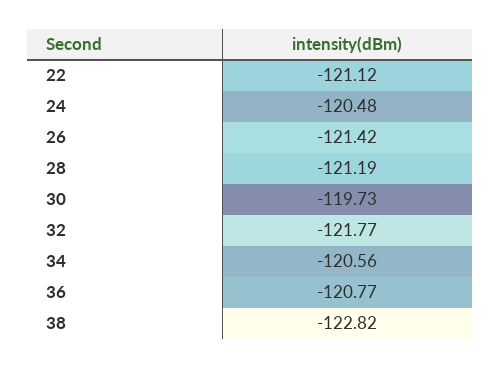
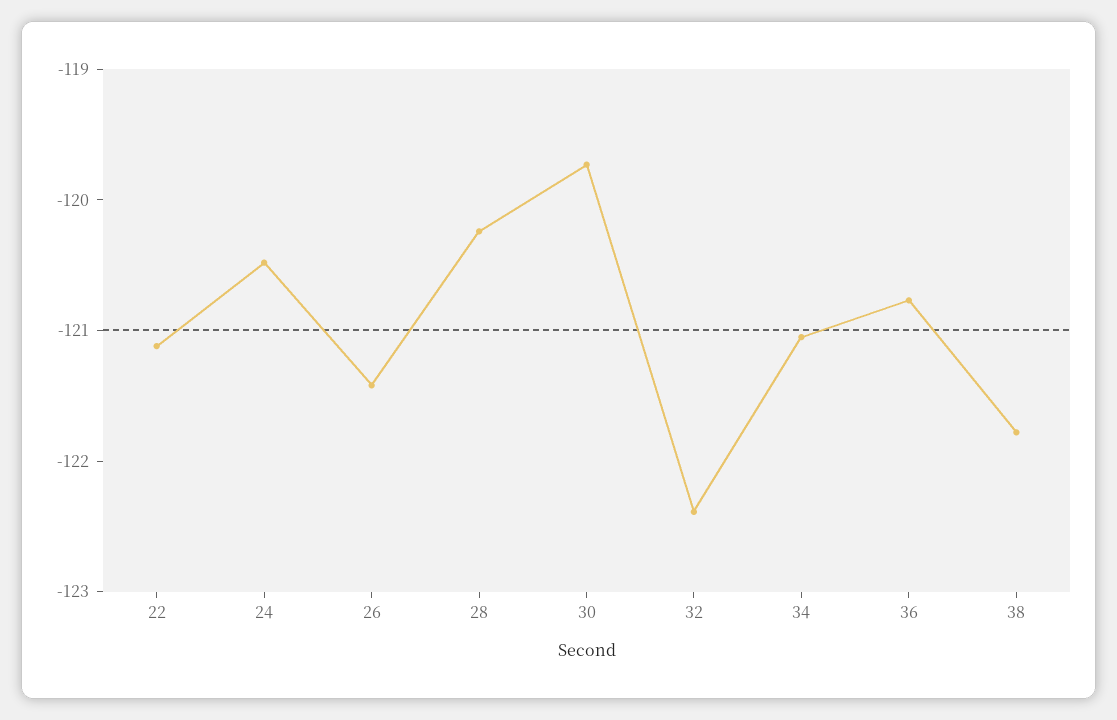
28: -121.19 -> -120.2
32: -121.77 -> -122.4
34: -120.56 -> -121
38: -122.82 -> -121.8

